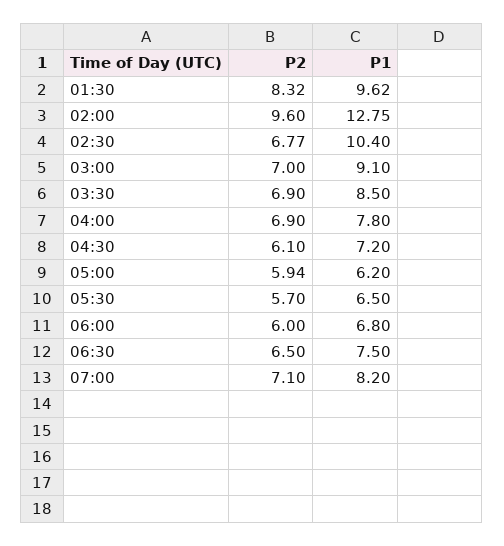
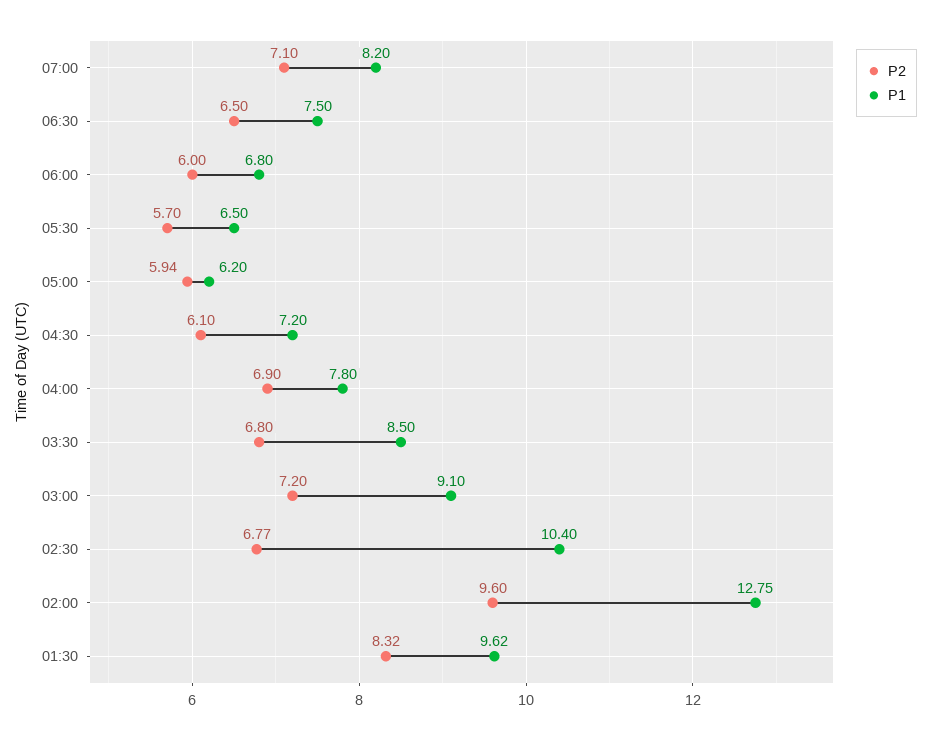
P2, 03:00: 7 -> 7.2
P2, 03:30: 6.9 -> 6.8

